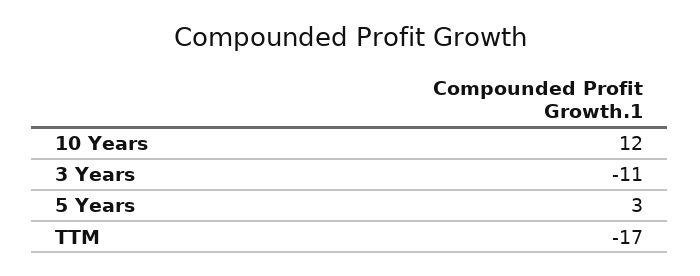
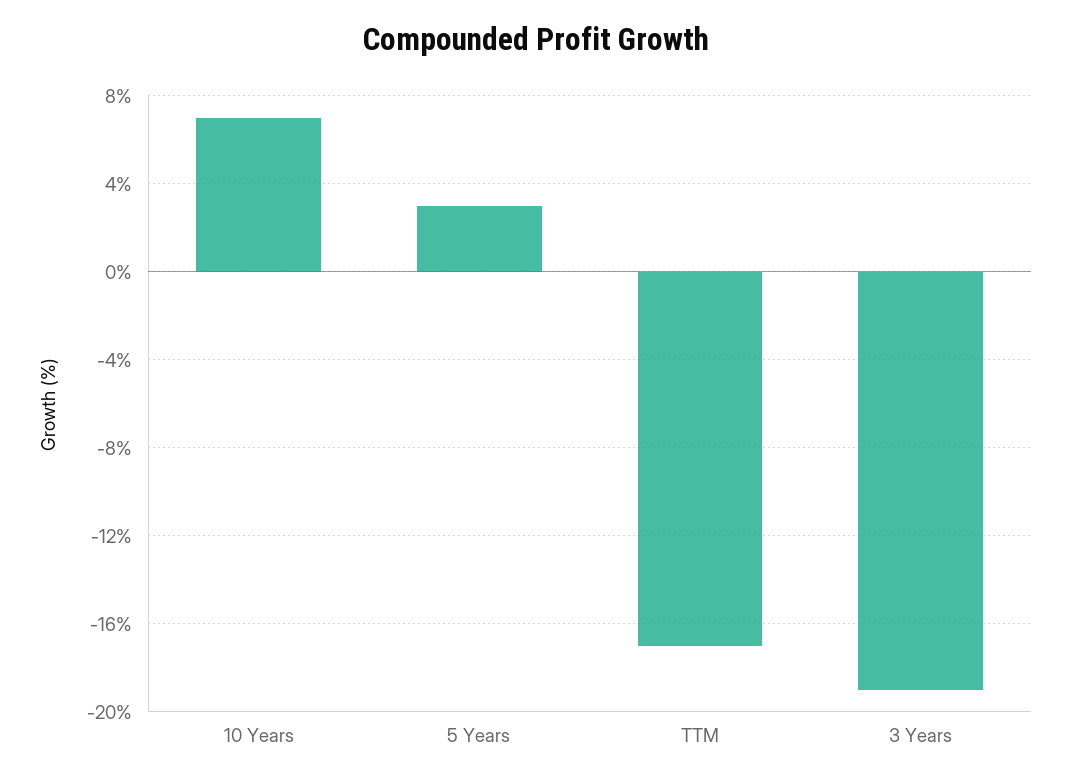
10 Years: 12 -> 7
3 Years: -11 -> -19

